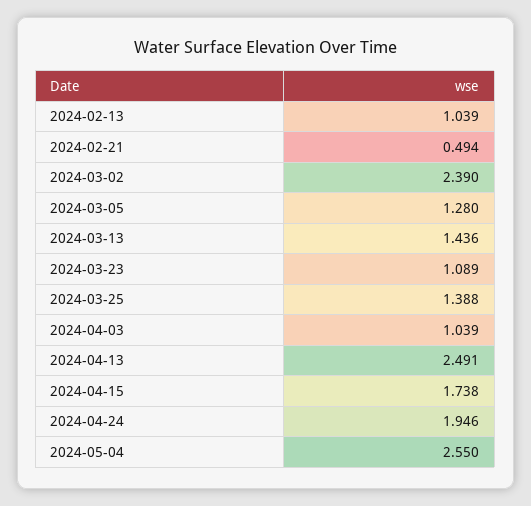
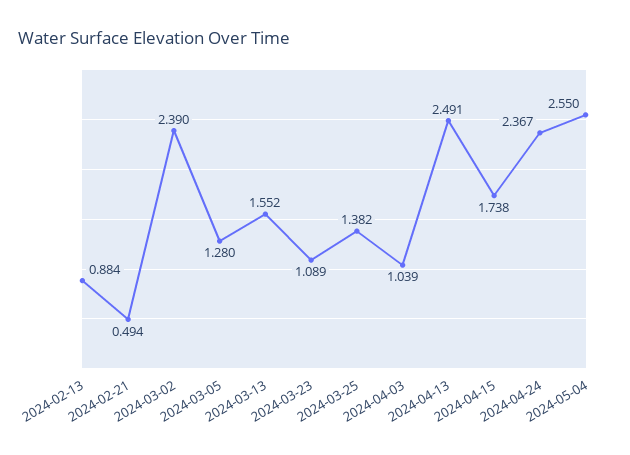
2024-02-13: 1.039 -> 0.884
2024-03-13: 1.436 -> 1.552
2024-03-25: 1.388 -> 1.382
2024-04-24: 1.946 -> 2.367

